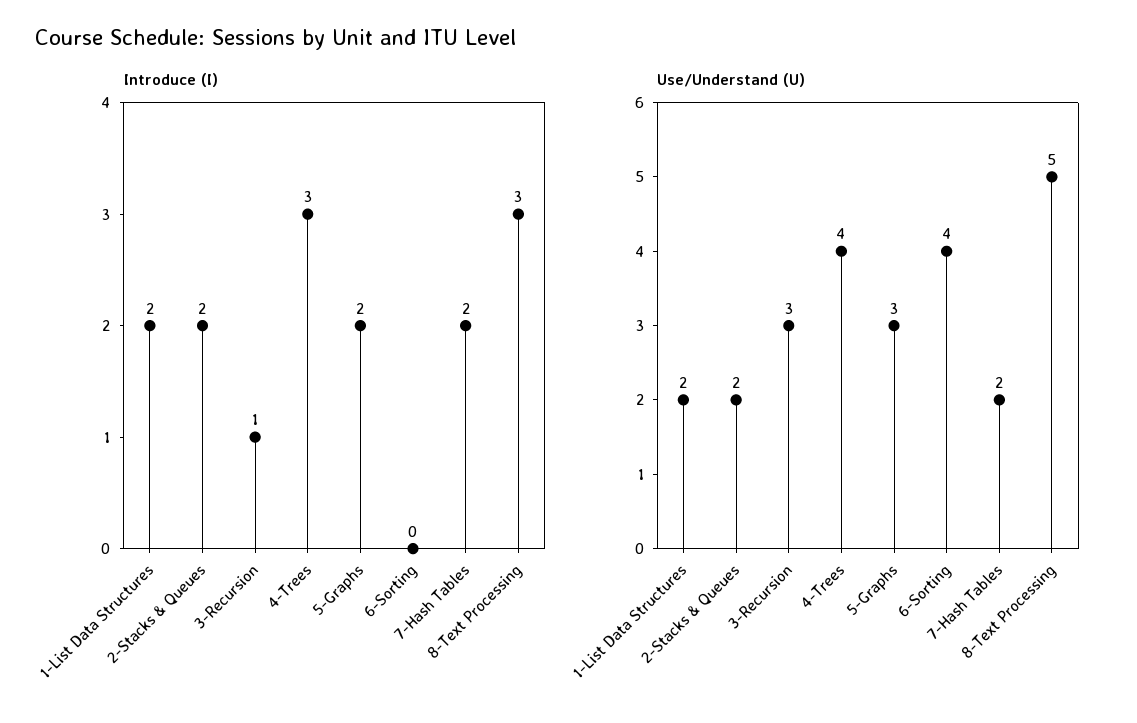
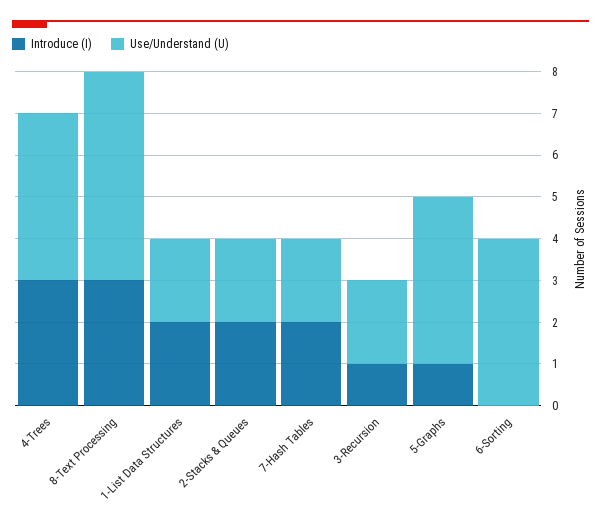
Introduce (I), 5-Graphs: 2 -> 1
Use/Understand (U), 3-Recursion: 3 -> 2
Use/Understand (U), 5-Graphs: 3 -> 4

